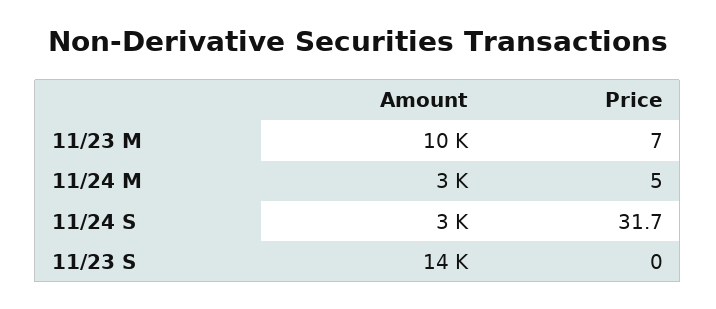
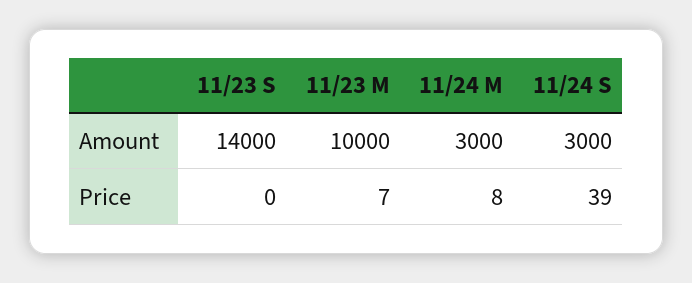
Price, 11/24 M: 5 -> 8
Price, 11/24 S: 31.7 -> 39

